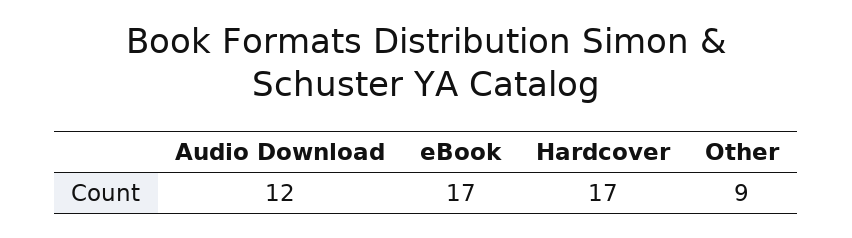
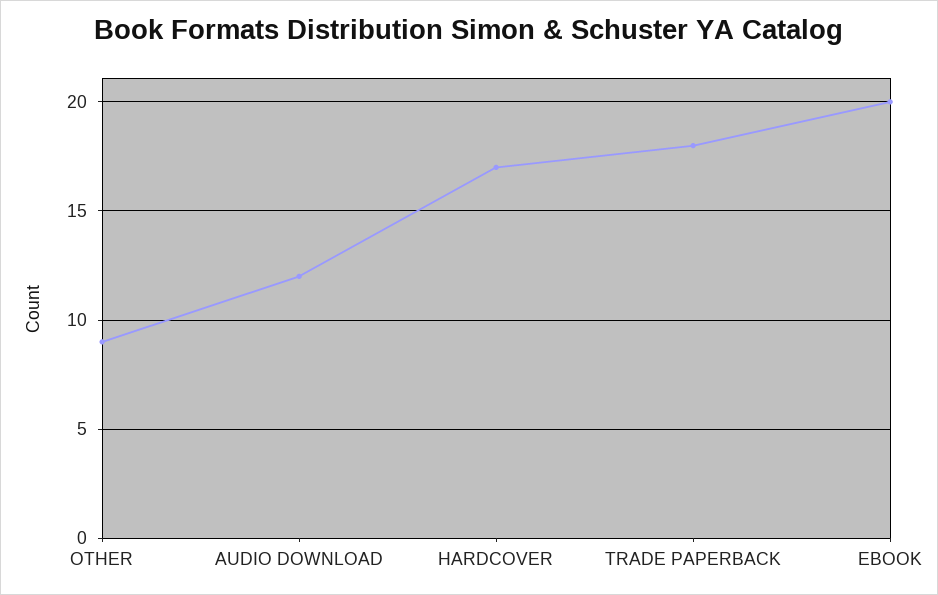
eBook: 17 -> 20
TRADE PAPERBACK: none -> 18

